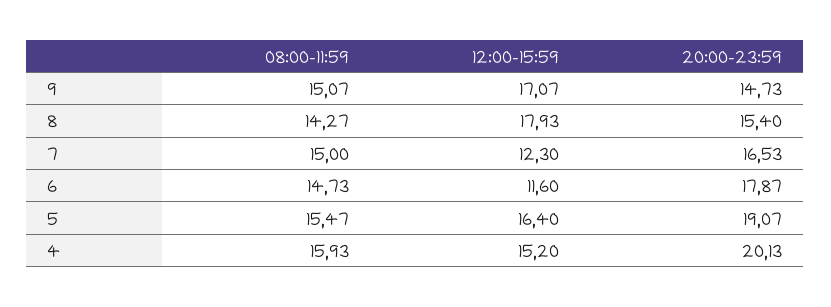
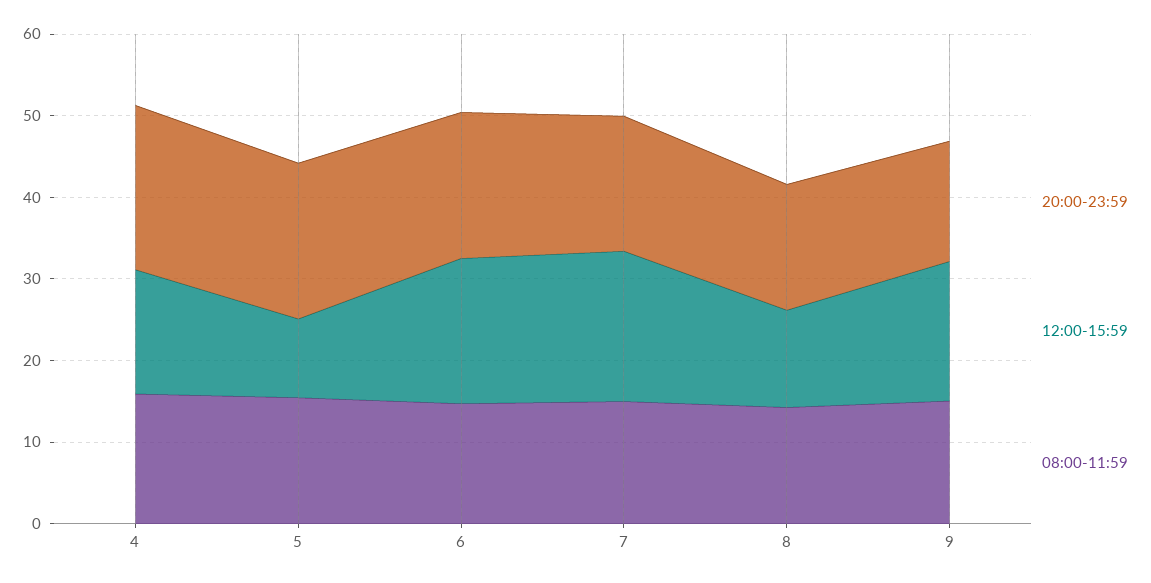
12:00-15:59, 8: 17.93 -> 12
12:00-15:59, 7: 12.3 -> 18
12:00-15:59, 6: 11.6 -> 18
12:00-15:59, 5: 16.4 -> 10

